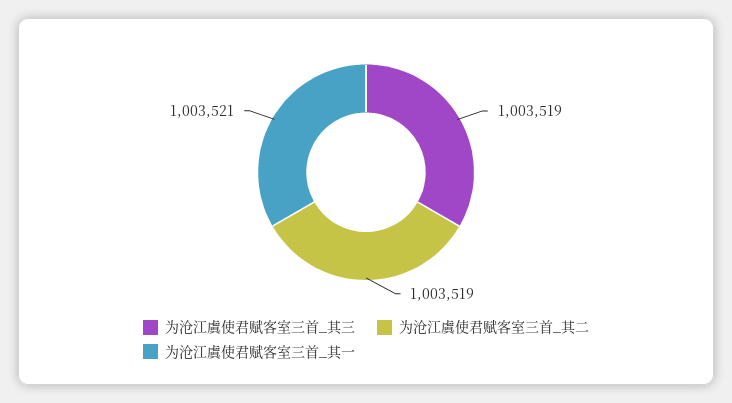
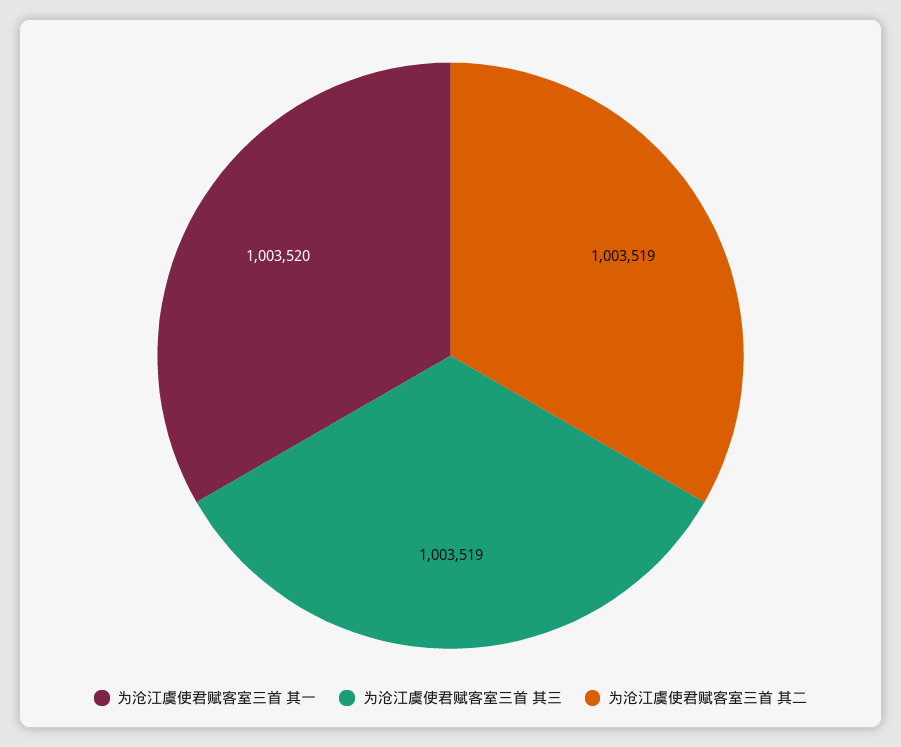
为沧江虞使君赋客室三首_其一: 1003521 -> 1003520

